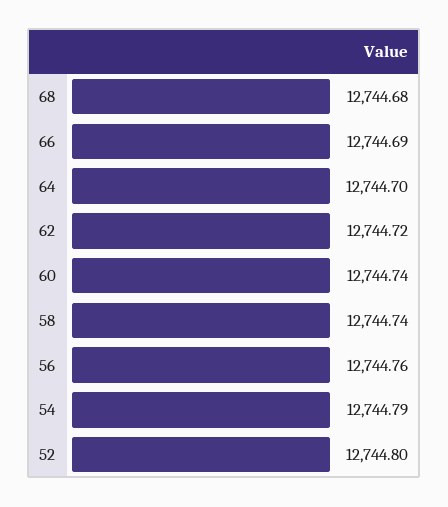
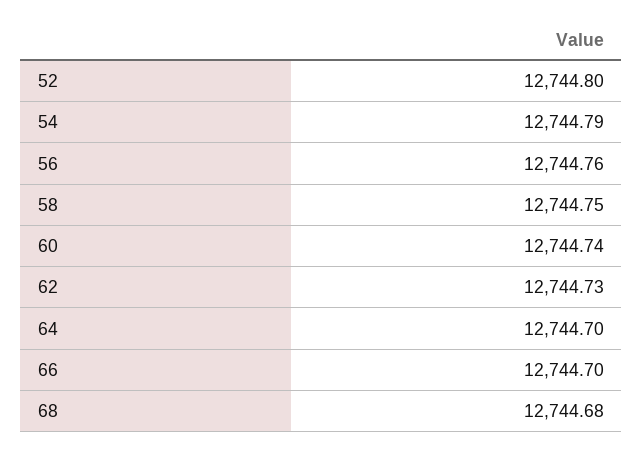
66: 12744.69 -> 12744.7
62: 12744.72 -> 12744.73
58: 12744.74 -> 12744.75

